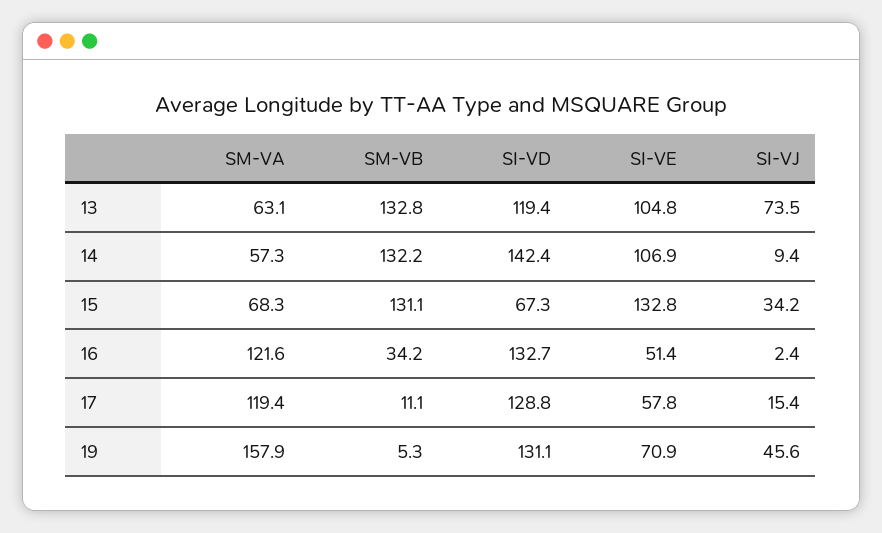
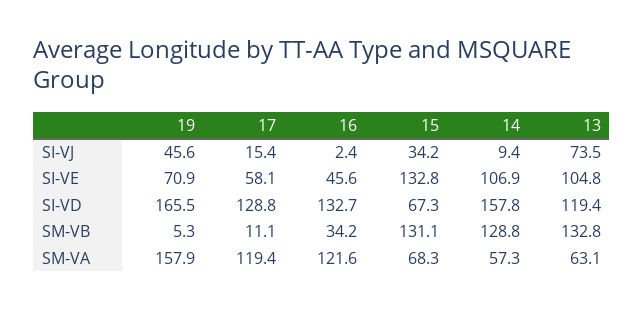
SM-VB, 14: 132.2 -> 128.8
SI-VD, 14: 142.4 -> 157.8
SI-VE, 16: 51.4 -> 45.6
SI-VE, 17: 57.8 -> 58.1
SI-VD, 19: 131.1 -> 165.5

